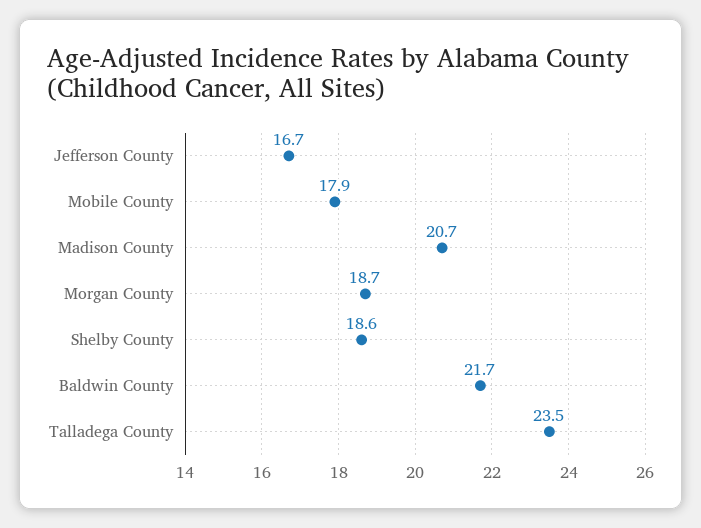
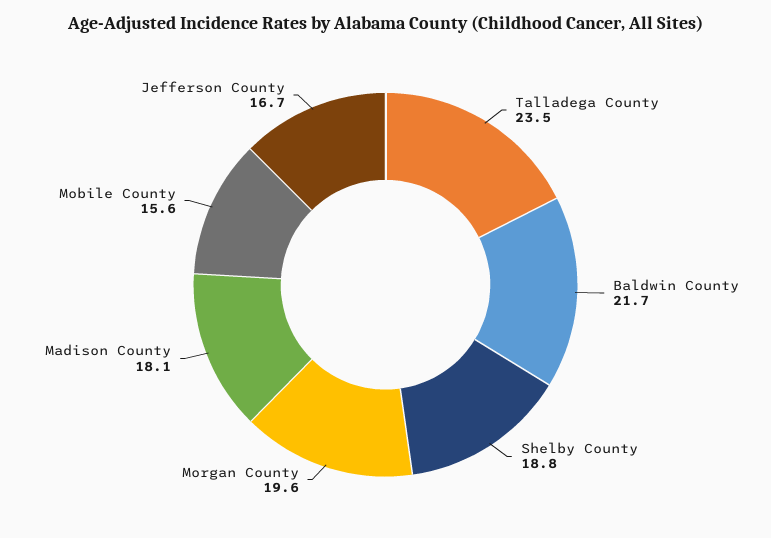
Mobile County: 17.9 -> 15.6
Madison County: 20.7 -> 18.1
Morgan County: 18.7 -> 19.6
Shelby County: 18.6 -> 18.8

